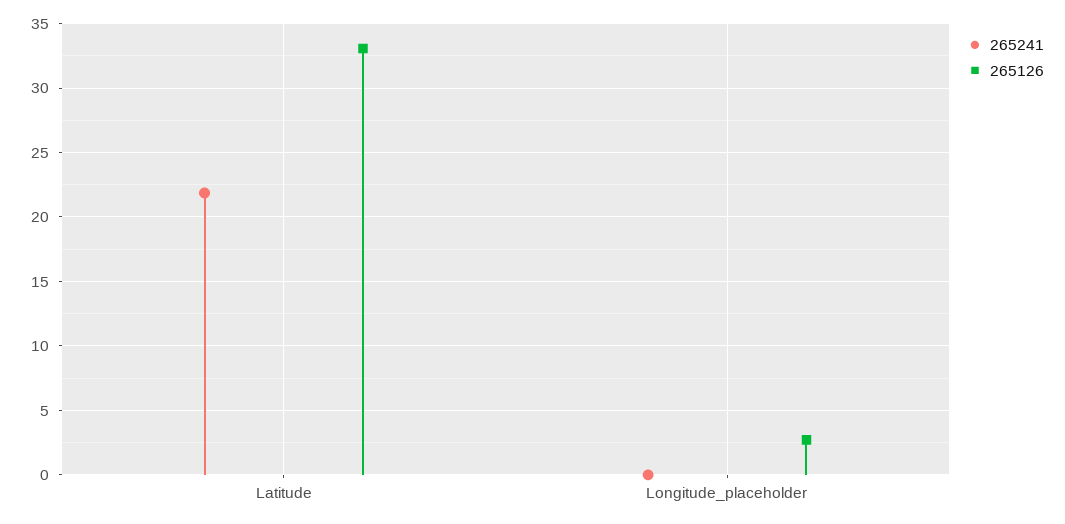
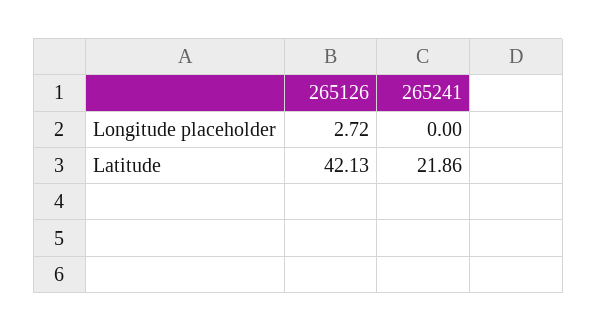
265126, Latitude: 33 -> 42.13

